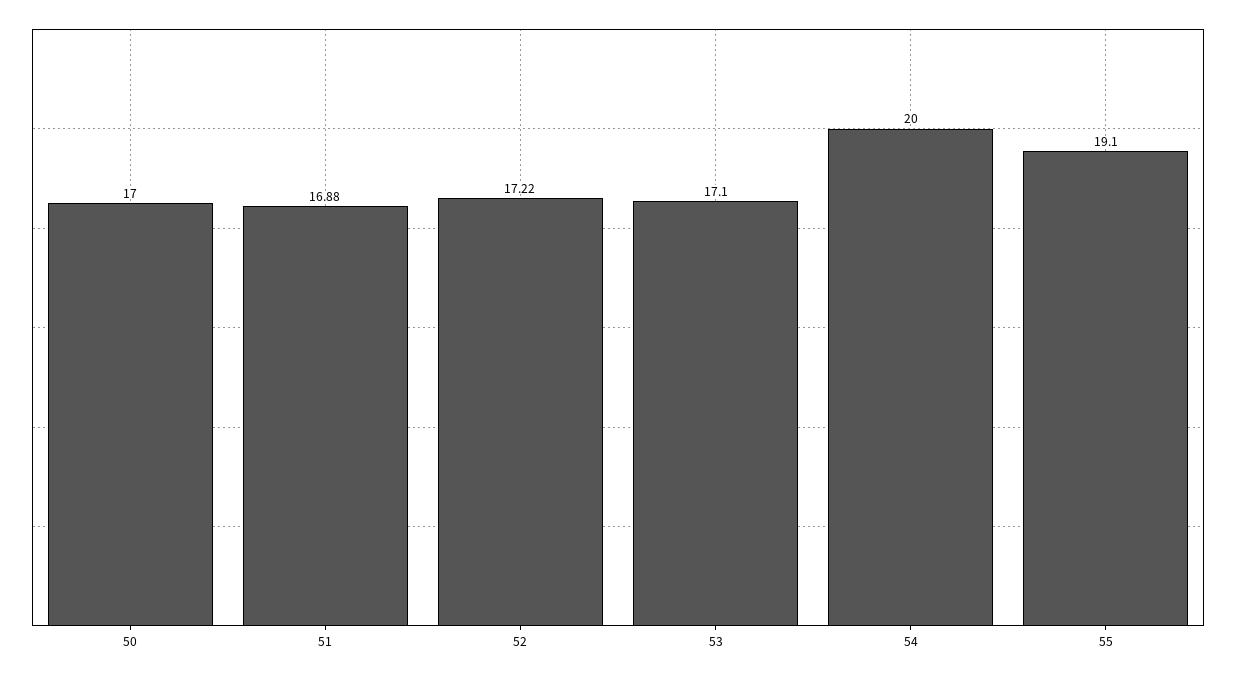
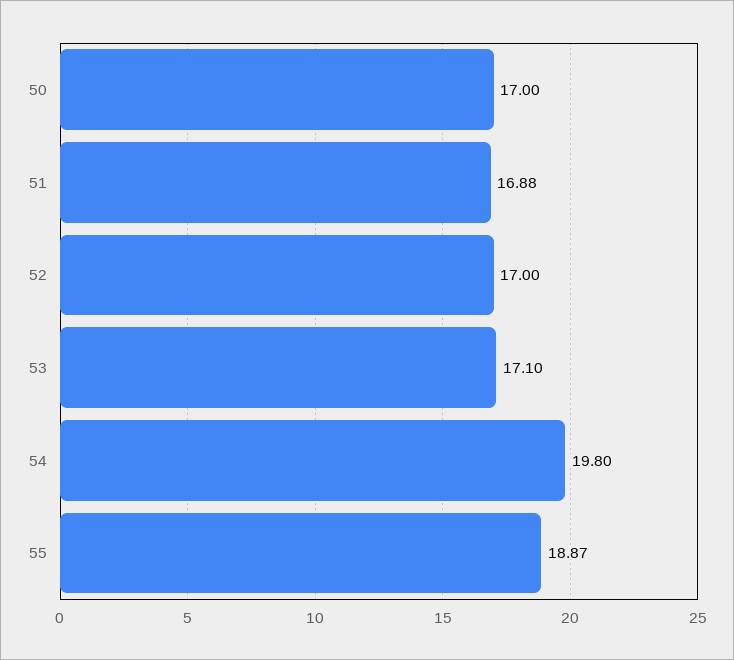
52: 17.22 -> 17
54: 20 -> 19.8
55: 19.1 -> 18.87

